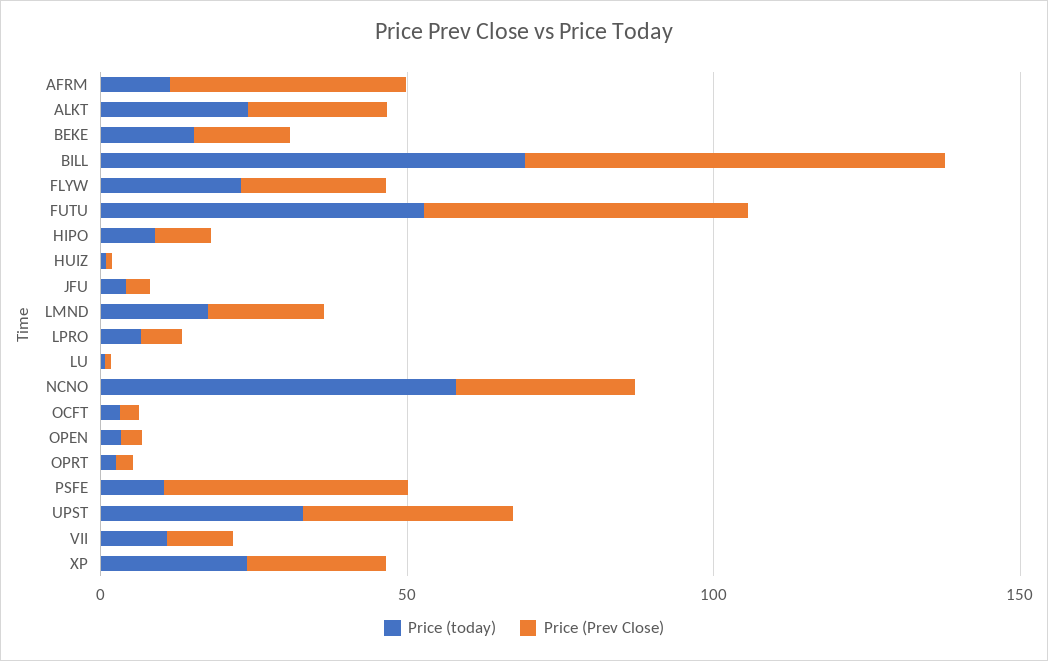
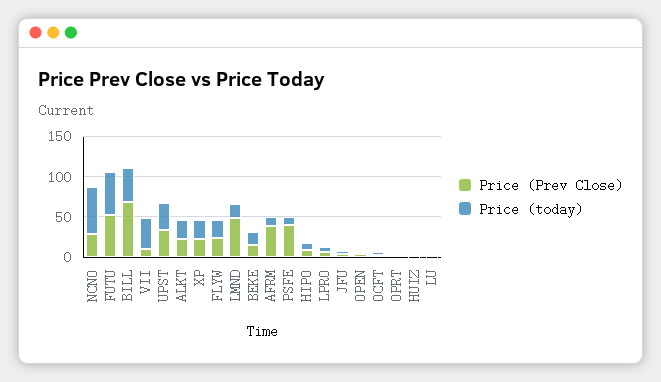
Price (today), BILL: 70 -> 40
Price (Prev Close), LMND: 20 -> 50
Price (today), VII: 10 -> 40

